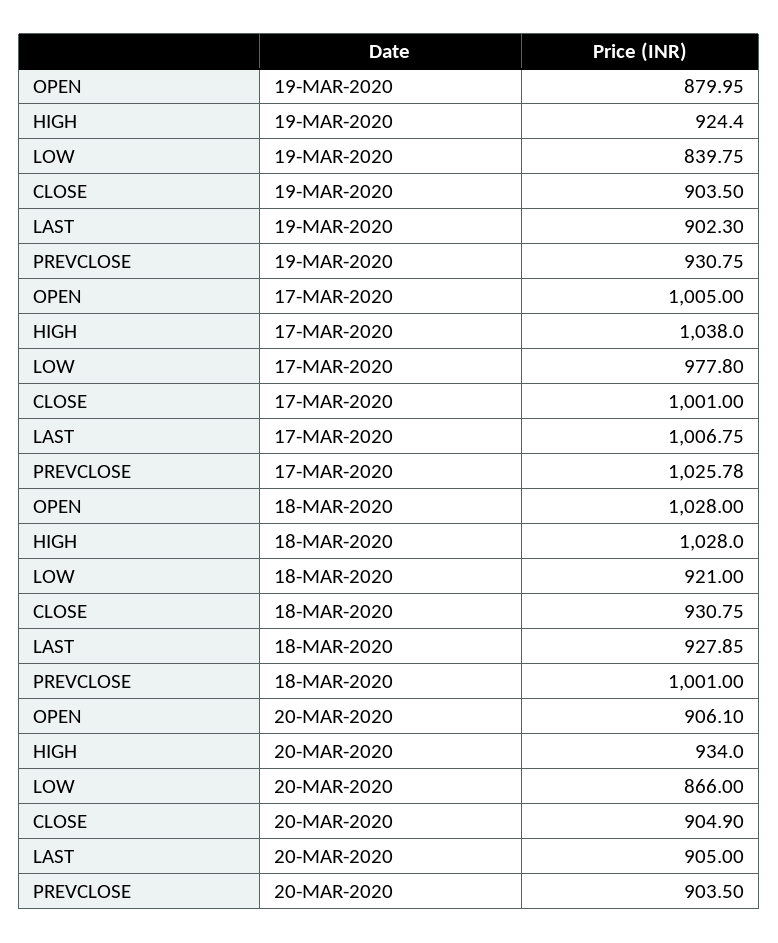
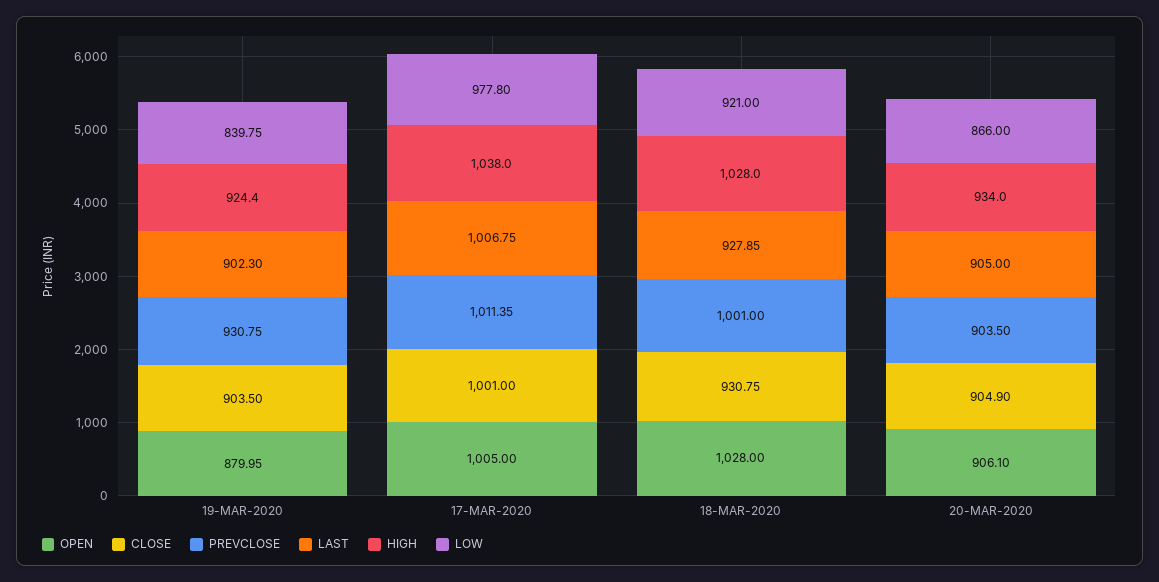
PREVCLOSE, 17-MAR-2020: 1025.78 -> 1011.35

